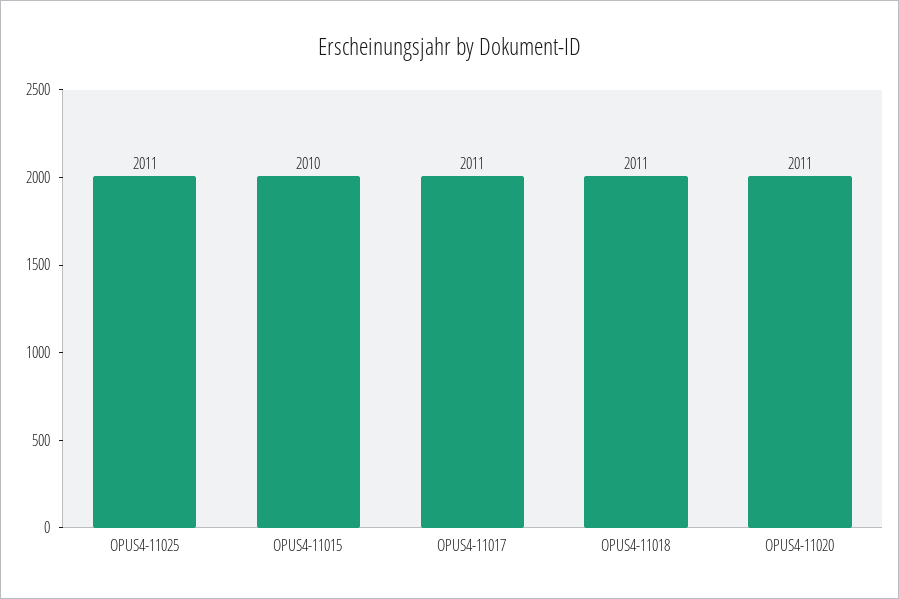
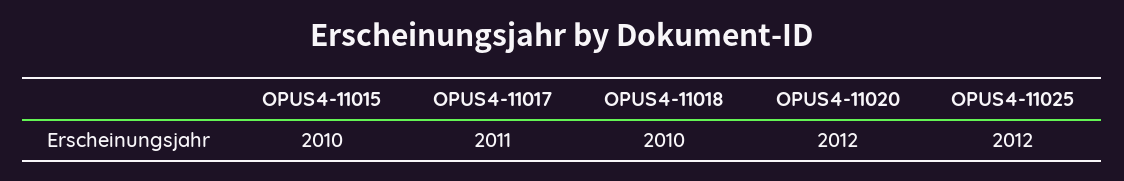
OPUS4-11025: 2011 -> 2012
OPUS4-11018: 2011 -> 2010
OPUS4-11020: 2011 -> 2012

